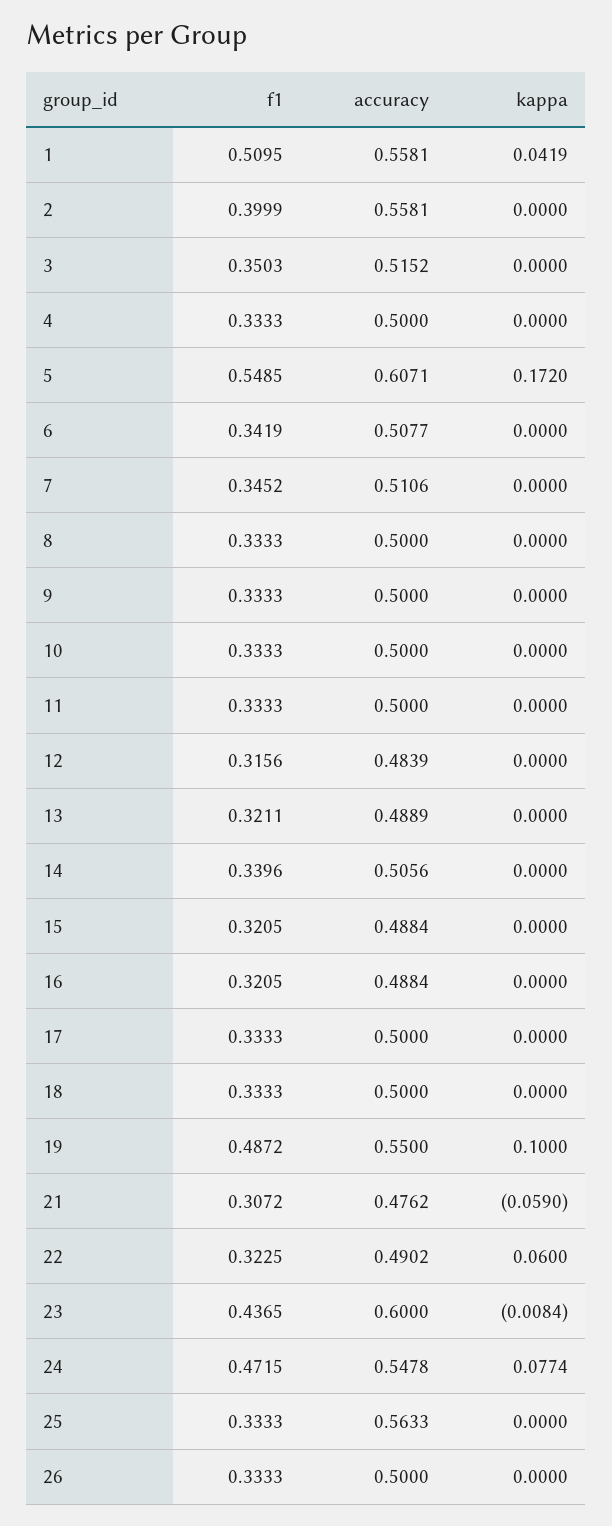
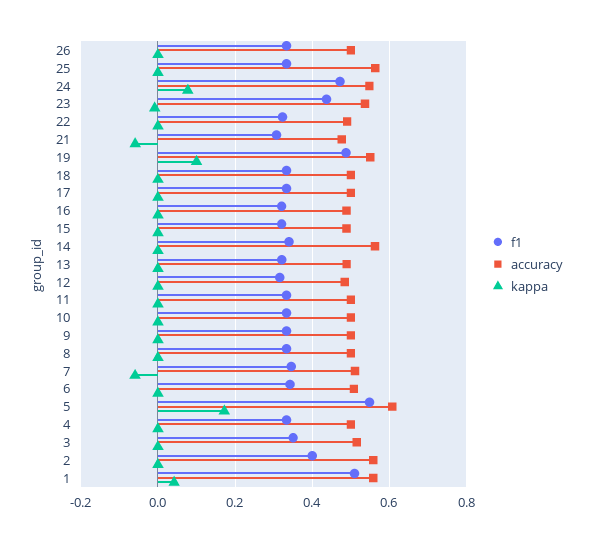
kappa, 7: 0 -> -0.06
accuracy, 14: 0.5056 -> 0.56
kappa, 22: 0.06 -> 0
accuracy, 23: 0.6 -> 0.54

